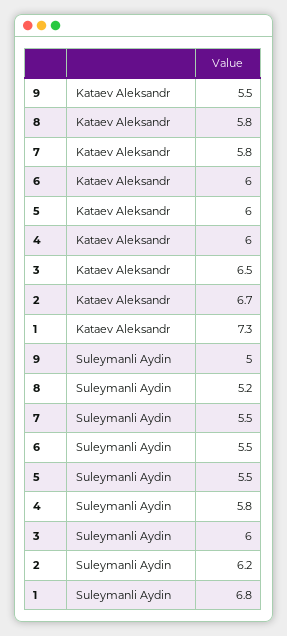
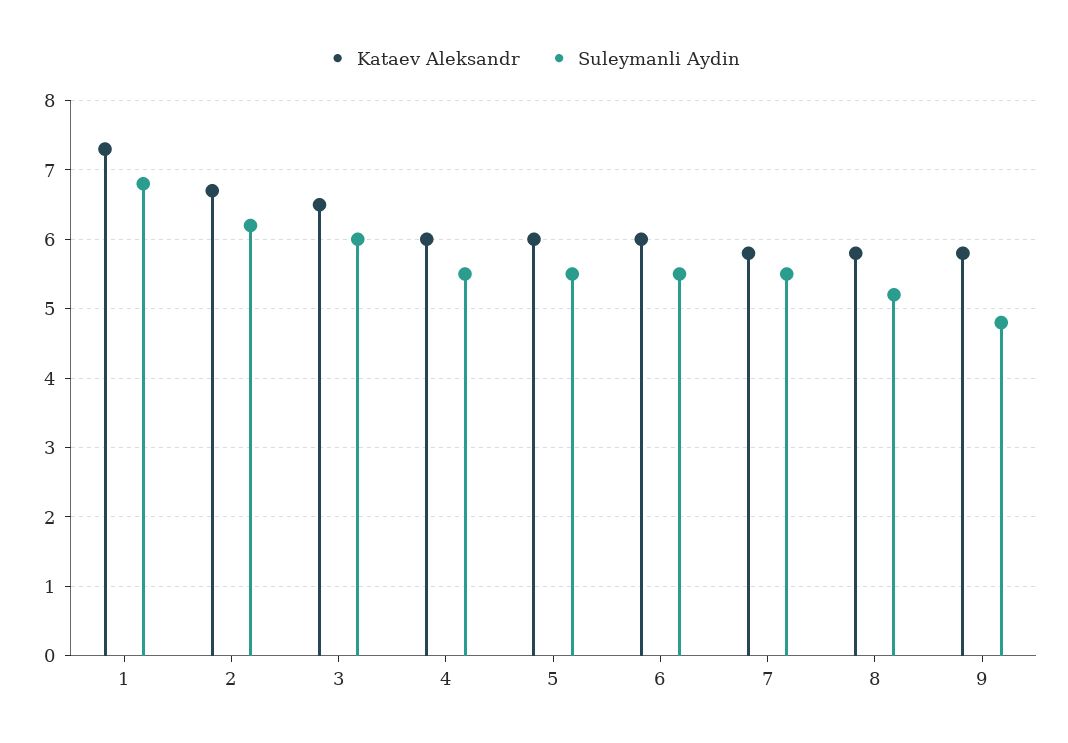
Kataev Aleksandr, 9: 5.5 -> 5.8
Suleymanli Aydin, 9: 5 -> 4.8
Suleymanli Aydin, 4: 5.8 -> 5.5

